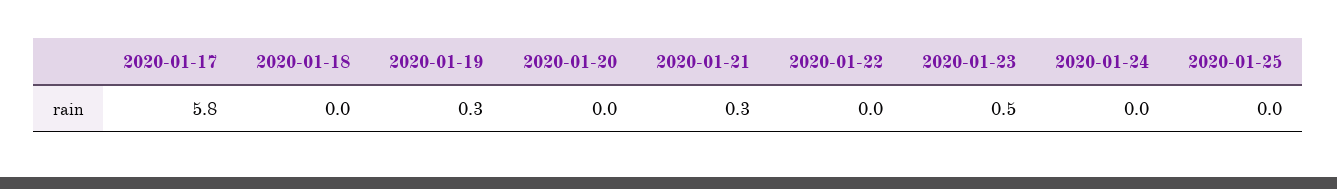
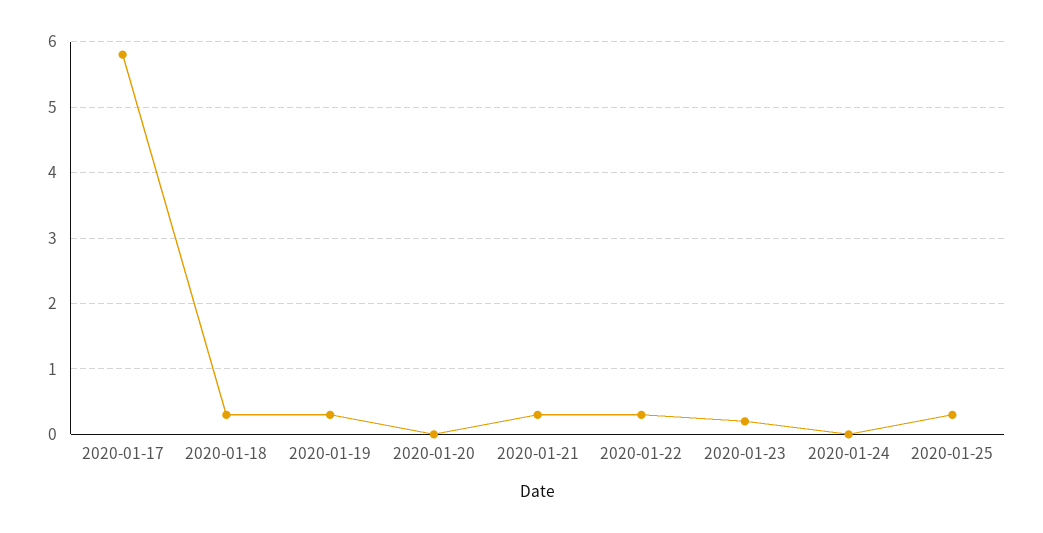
2020-01-18: 0 -> 0.3
2020-01-22: 0 -> 0.3
2020-01-23: 0.5 -> 0.2
2020-01-25: 0 -> 0.3

